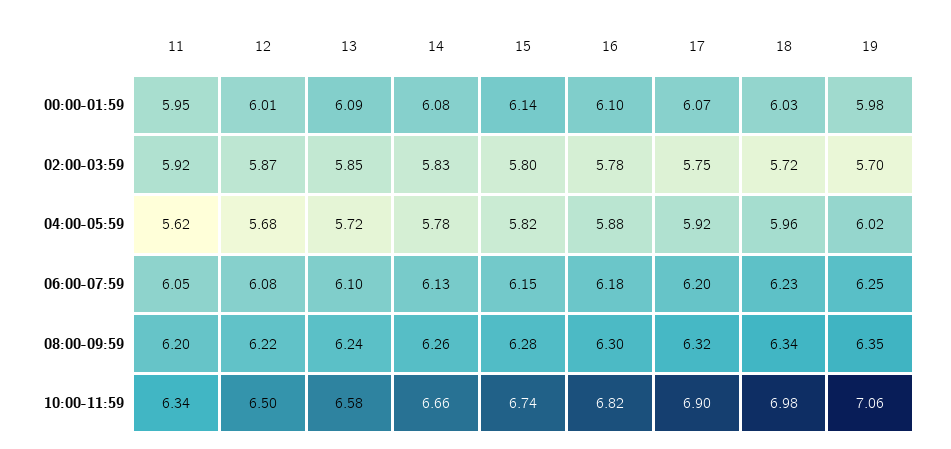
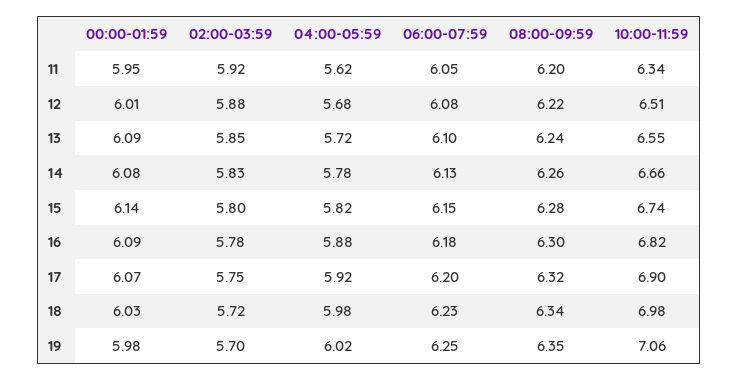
16, 00:00-01:59: 6.1 -> 6.09
12, 02:00-03:59: 5.87 -> 5.88
18, 04:00-05:59: 5.96 -> 5.98
12, 10:00-11:59: 6.5 -> 6.51
13, 10:00-11:59: 6.58 -> 6.55

